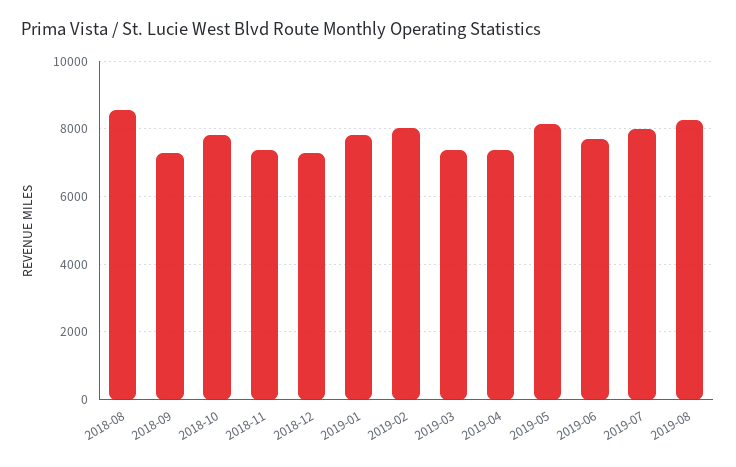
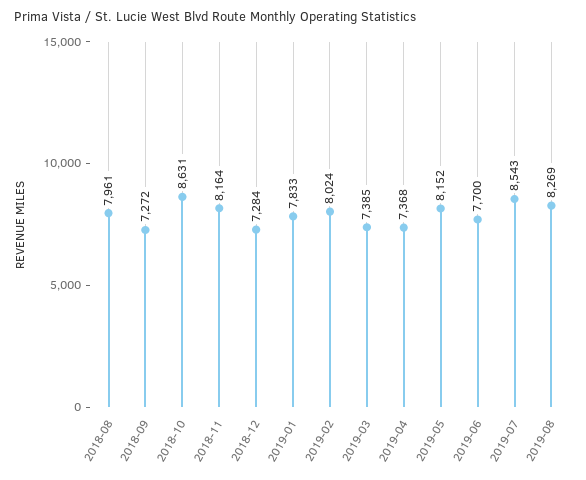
2018-08: 8600 -> 7961
2018-10: 7800 -> 8631
2018-11: 7400 -> 8164
2019-07: 8000 -> 8543

